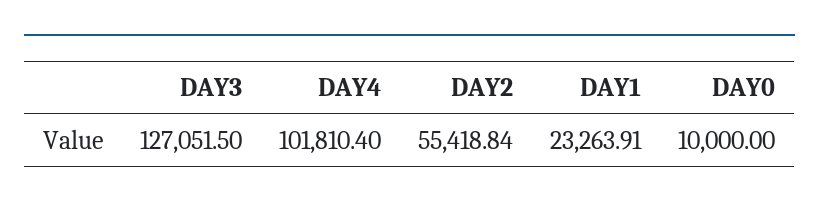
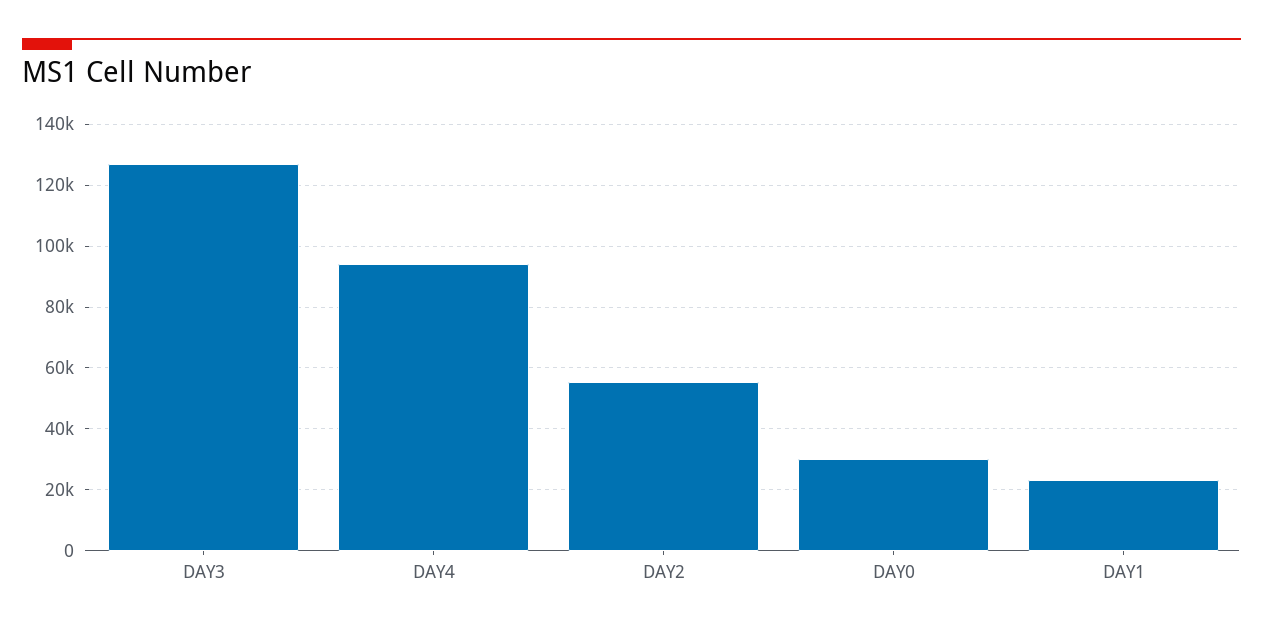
DAY4: 101810.4 -> 94000
DAY0: 10000 -> 30000

